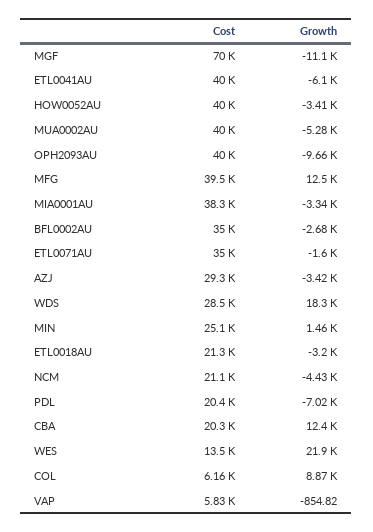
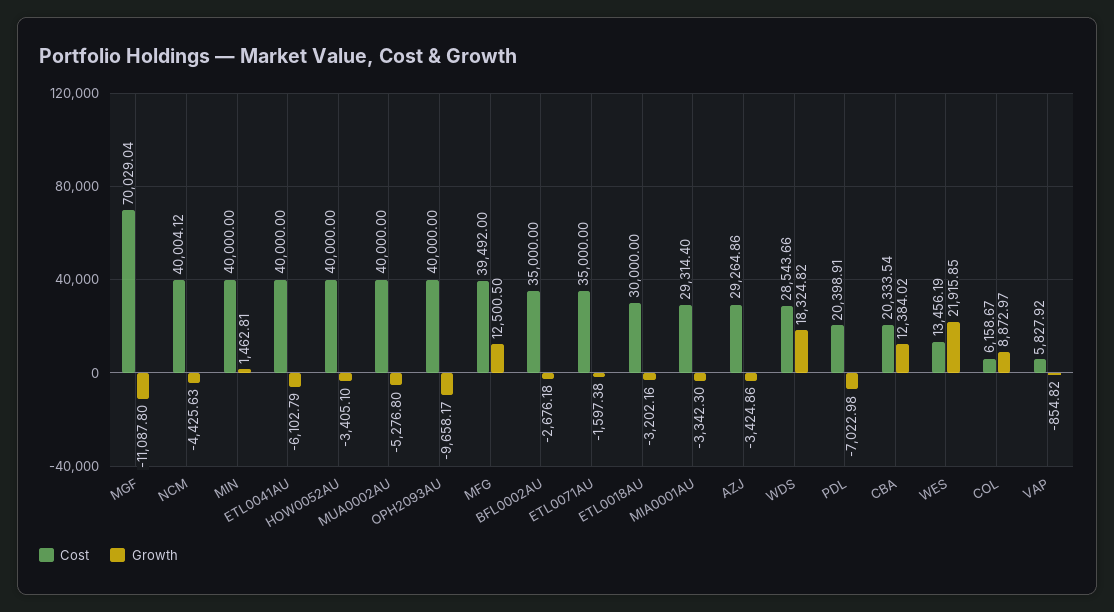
Cost, MIA0001AU: 38300 -> 29314.4
Cost, MIN: 25100 -> 40000
Cost, ETL0018AU: 21300 -> 30000
Cost, NCM: 21100 -> 40004.12

